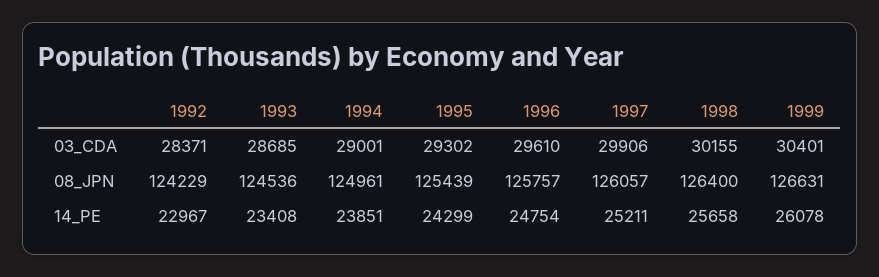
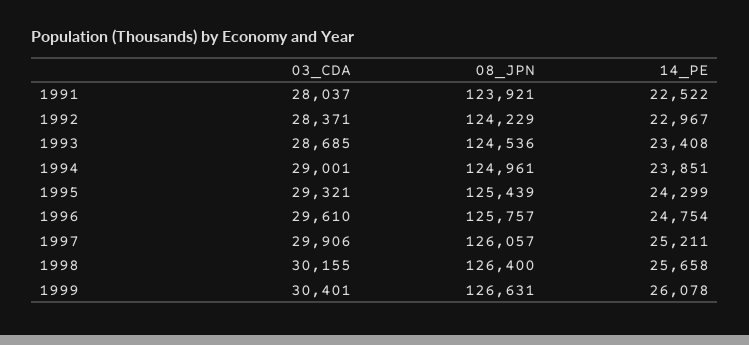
1995, 03_CDA: 29302 -> 29321
1991, 03_CDA: none -> 28037
1991, 08_JPN: none -> 123921
1991, 14_PE: none -> 22522

